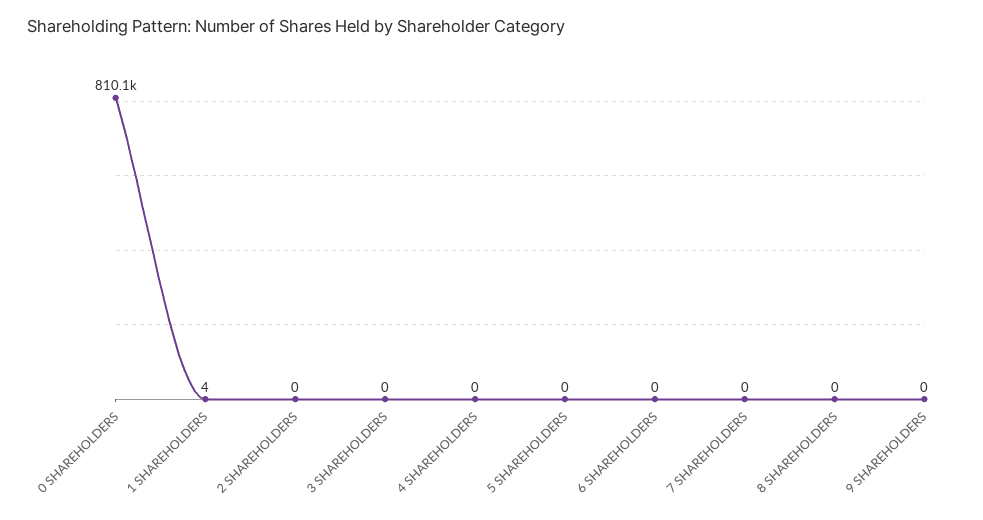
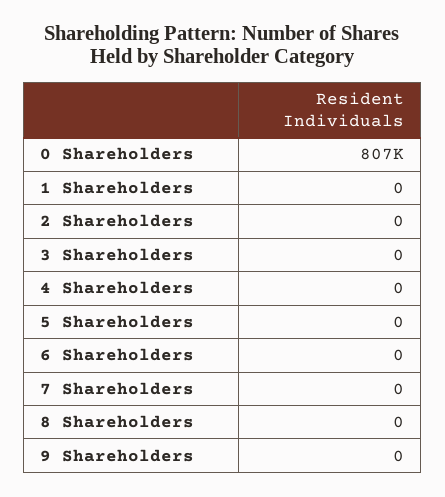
0 SHAREHOLDERS: 810100 -> 807000
1 SHAREHOLDERS: 4 -> 0

